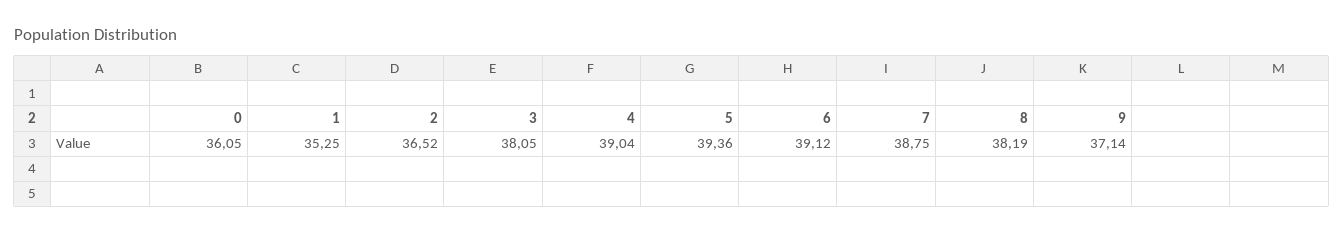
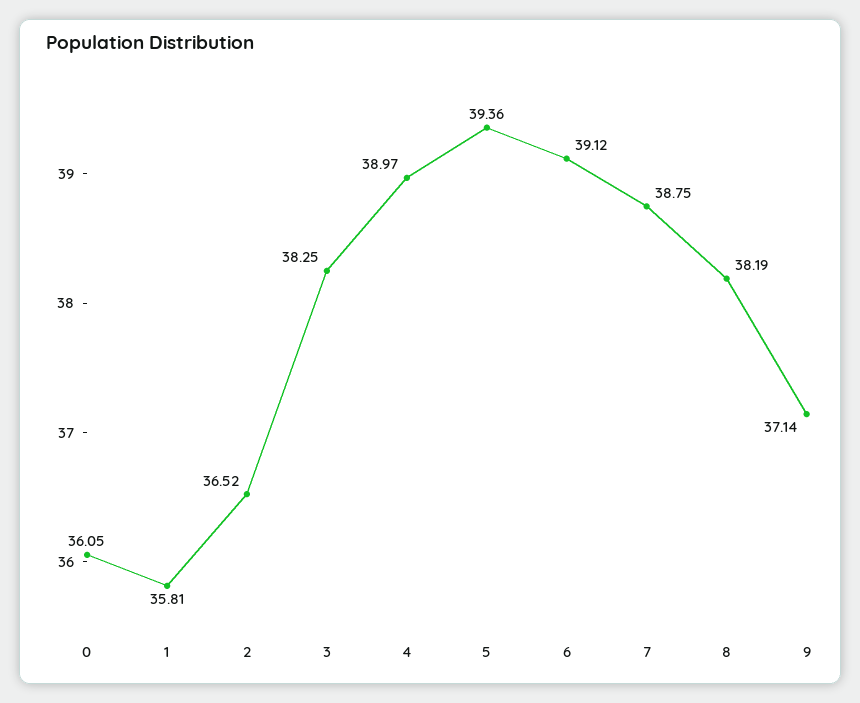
1: 35.25 -> 35.81
3: 38.05 -> 38.25
4: 39.04 -> 38.97

